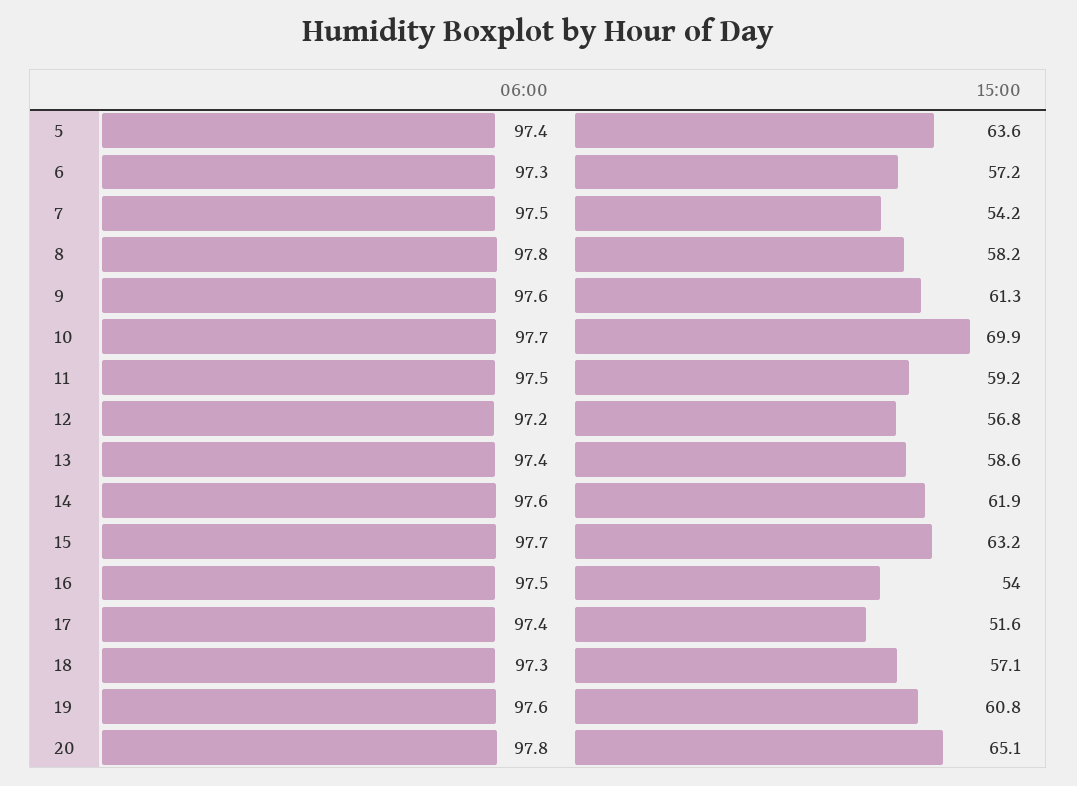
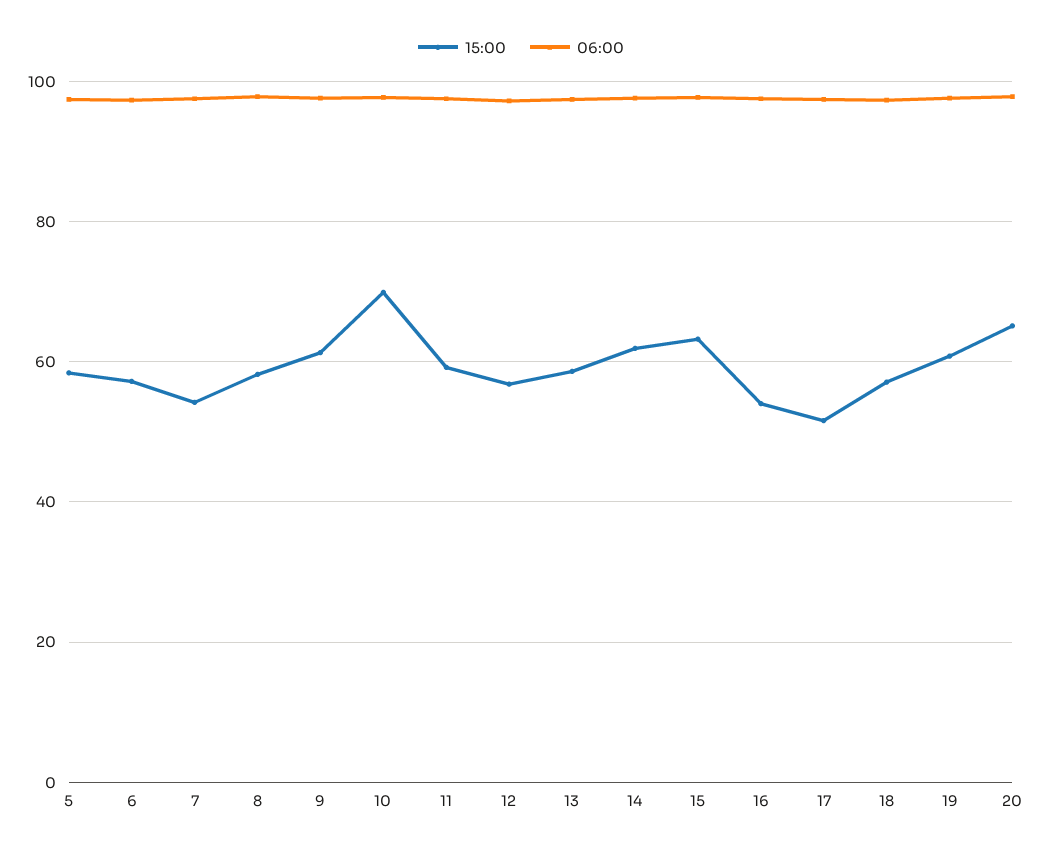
15:00, 5: 63.6 -> 58

